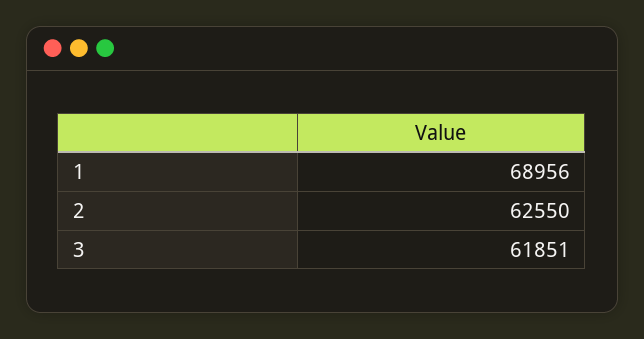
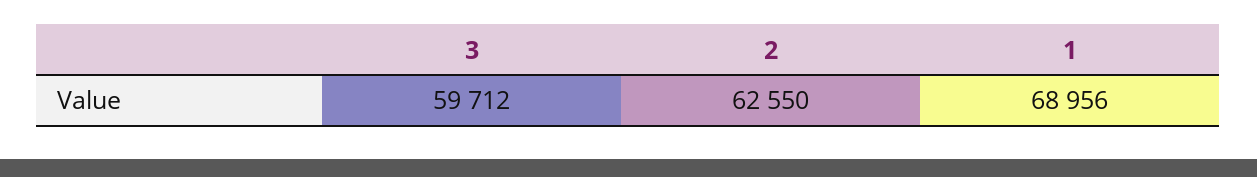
3: 61851 -> 59712

